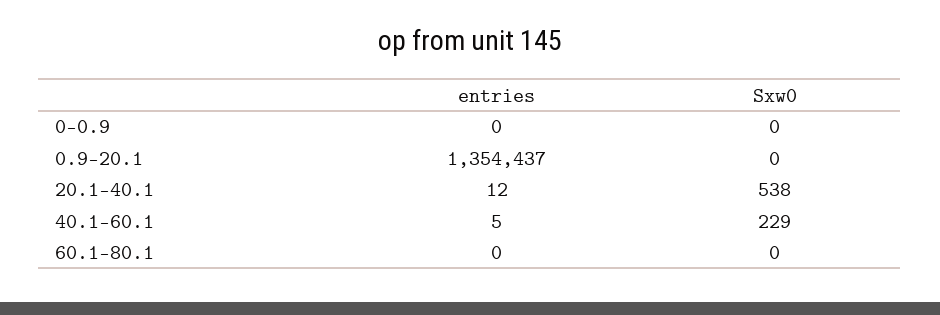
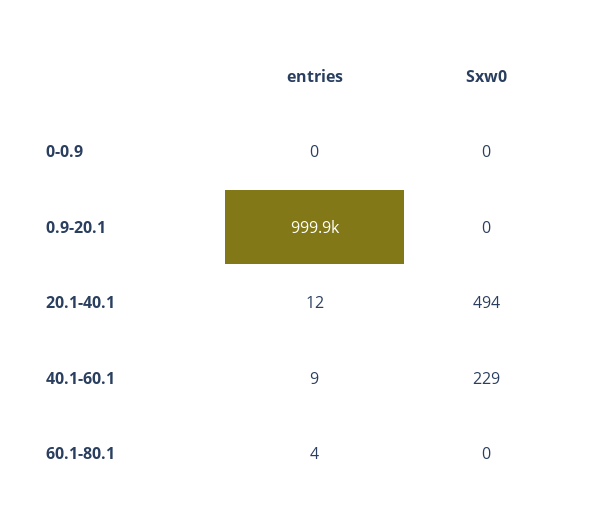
entries, 0.9-20.1: 1354437 -> 999900
Sxw0, 20.1-40.1: 538 -> 494
entries, 40.1-60.1: 5 -> 9
entries, 60.1-80.1: 0 -> 4

